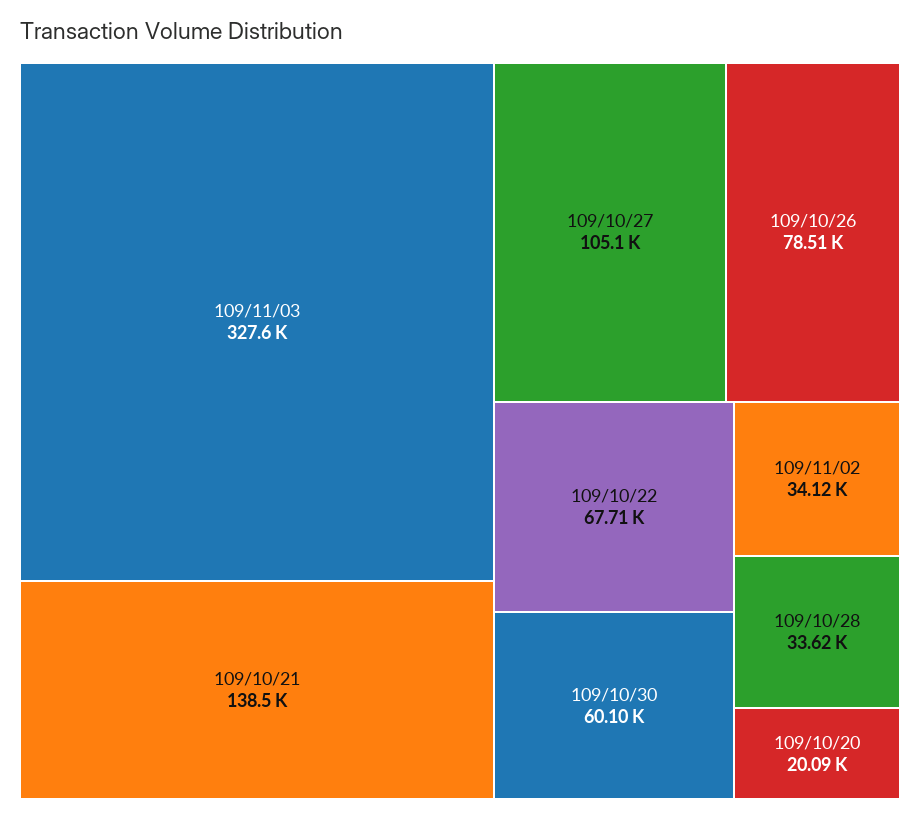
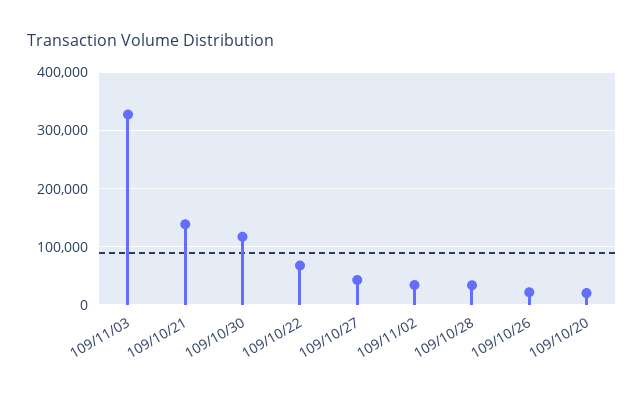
109/10/27: 105100 -> 40000
109/10/26: 78510 -> 20000
109/10/30: 60100 -> 120000

